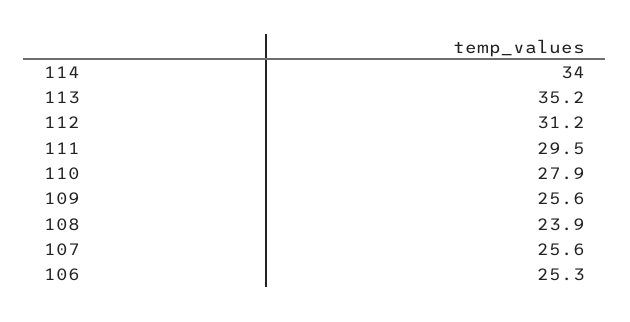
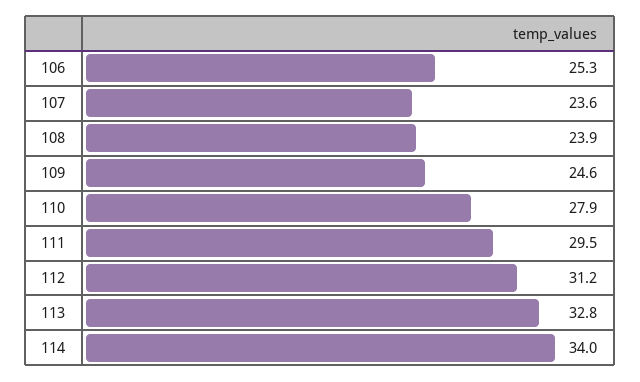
113: 35.2 -> 32.8
109: 25.6 -> 24.6
107: 25.6 -> 23.6

